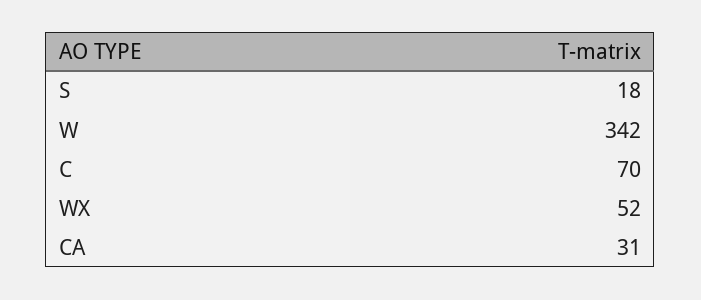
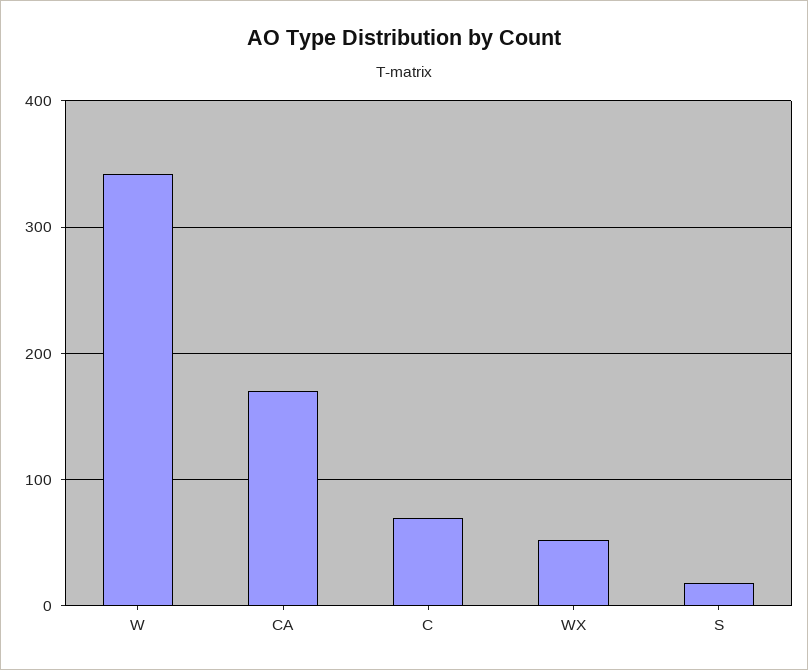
CA: 31 -> 170

